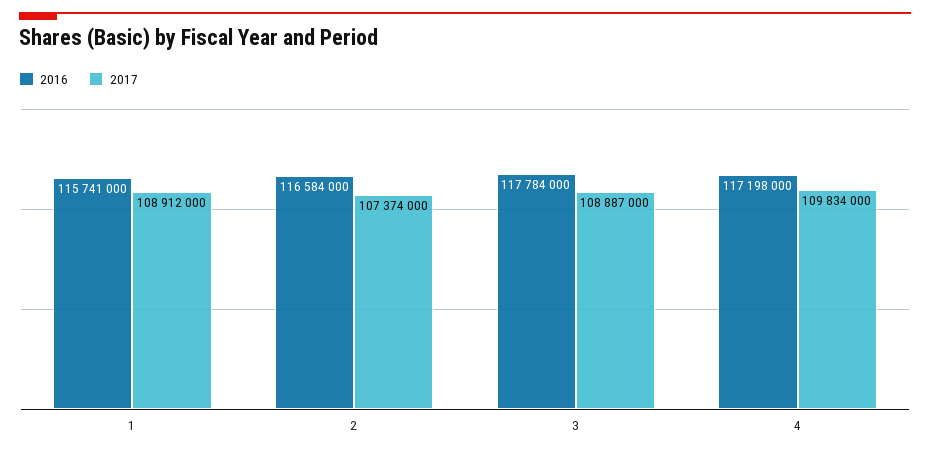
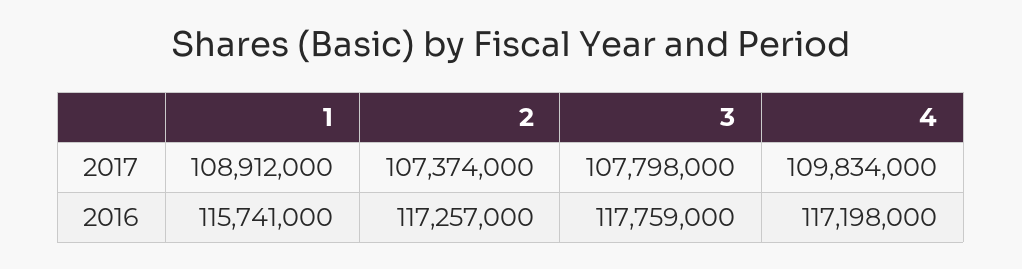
2016, 2: 116584000 -> 117257000
2016, 3: 117784000 -> 117759000
2017, 3: 108887000 -> 107798000

